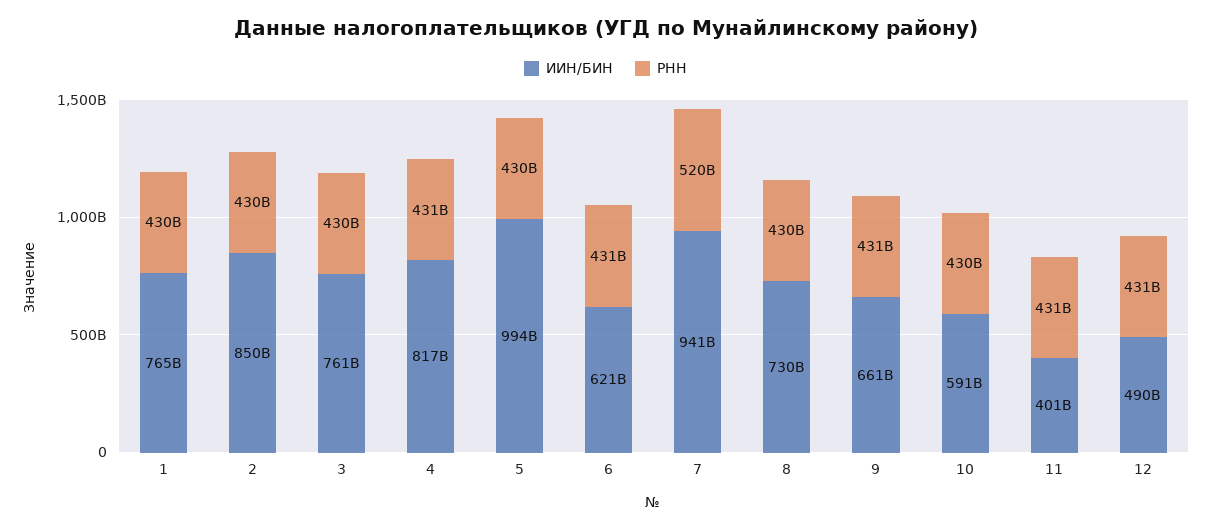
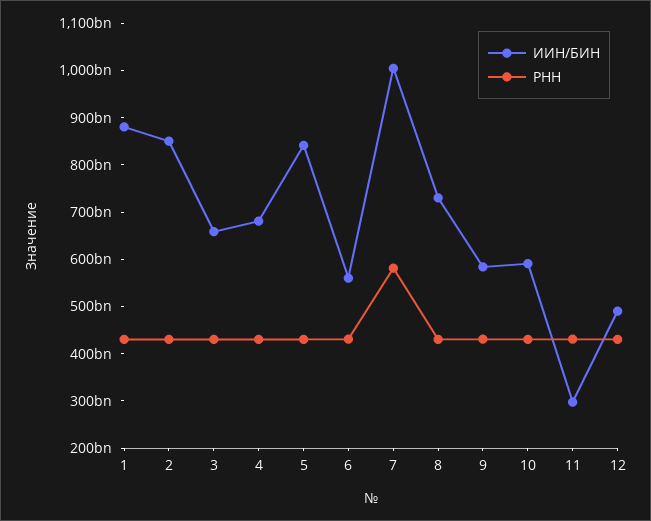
ИИН/БИН, 1: 765000000000 -> 880000000000
ИИН/БИН, 3: 761000000000 -> 660000000000
ИИН/БИН, 4: 817000000000 -> 680000000000
ИИН/БИН, 5: 994000000000 -> 840000000000
ИИН/БИН, 6: 621000000000 -> 560000000000
ИИН/БИН, 7: 941000000000 -> 1000000000000
РНН, 7: 520000000000 -> 580000000000
ИИН/БИН, 9: 661000000000 -> 580000000000
ИИН/БИН, 11: 401000000000 -> 300000000000

